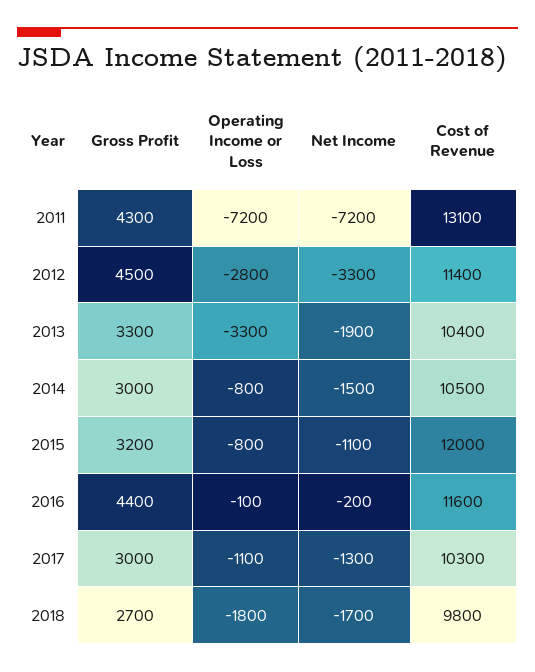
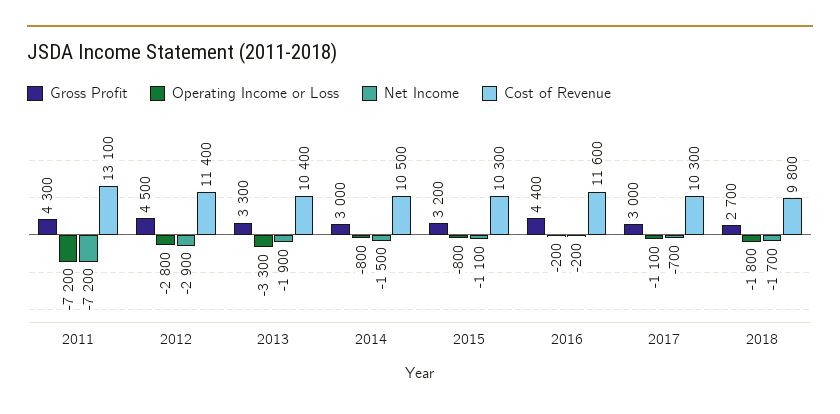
Net Income, 2012: -3300 -> -2900
Cost of Revenue, 2015: 12000 -> 10300
Operating Income or Loss, 2016: -100 -> -200
Net Income, 2017: -1300 -> -700

